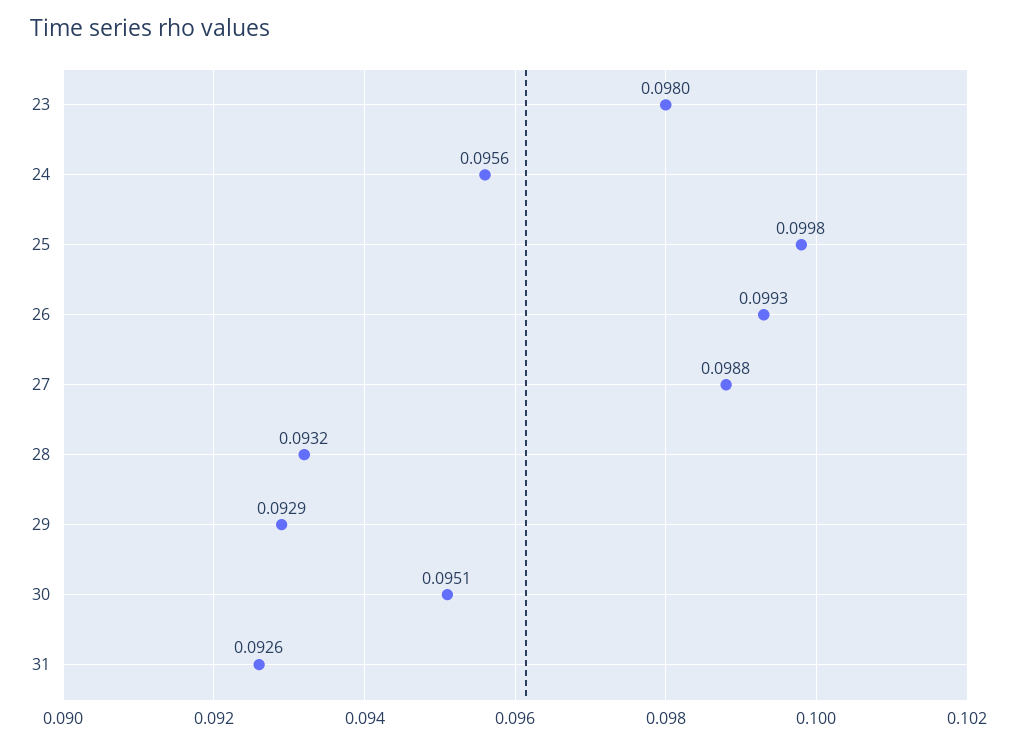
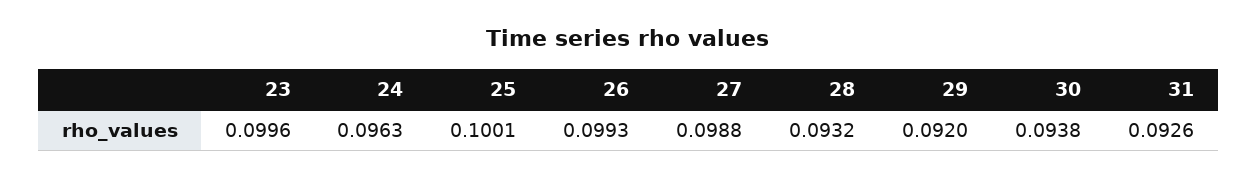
23: 0.098 -> 0.0996
24: 0.0956 -> 0.0963
25: 0.0998 -> 0.1001
29: 0.0929 -> 0.092
30: 0.0951 -> 0.0938

